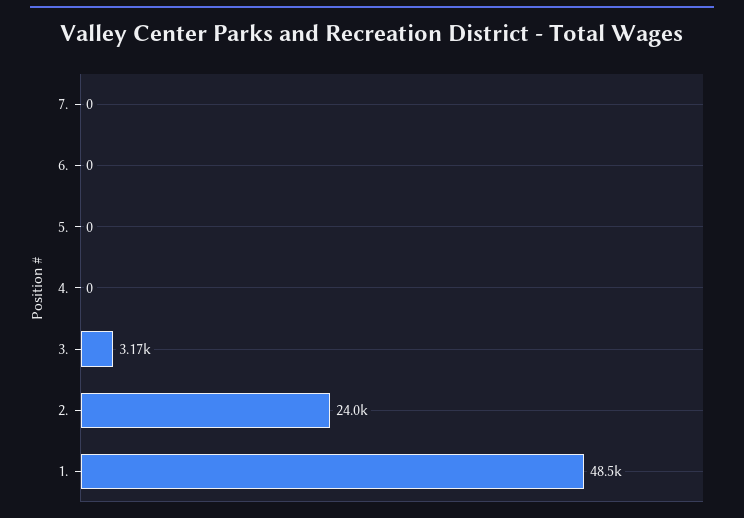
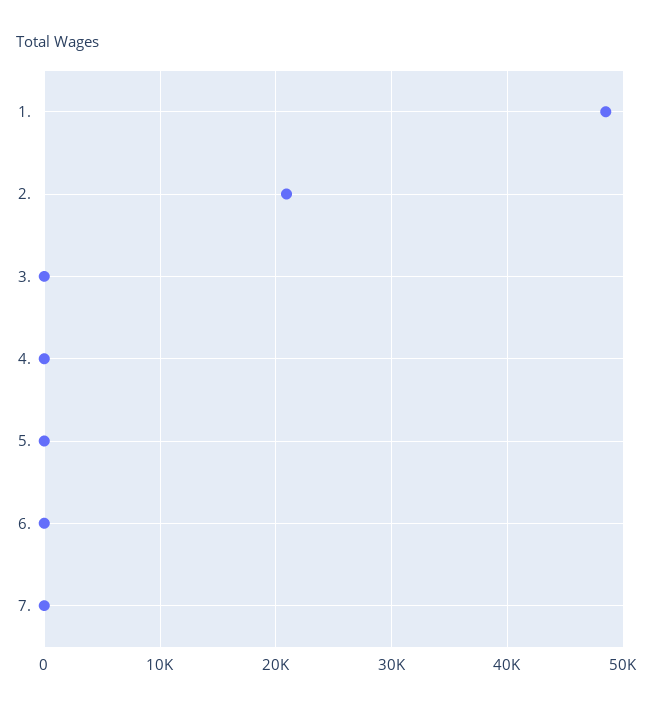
3.: 3170 -> 0
2.: 24000 -> 21000

